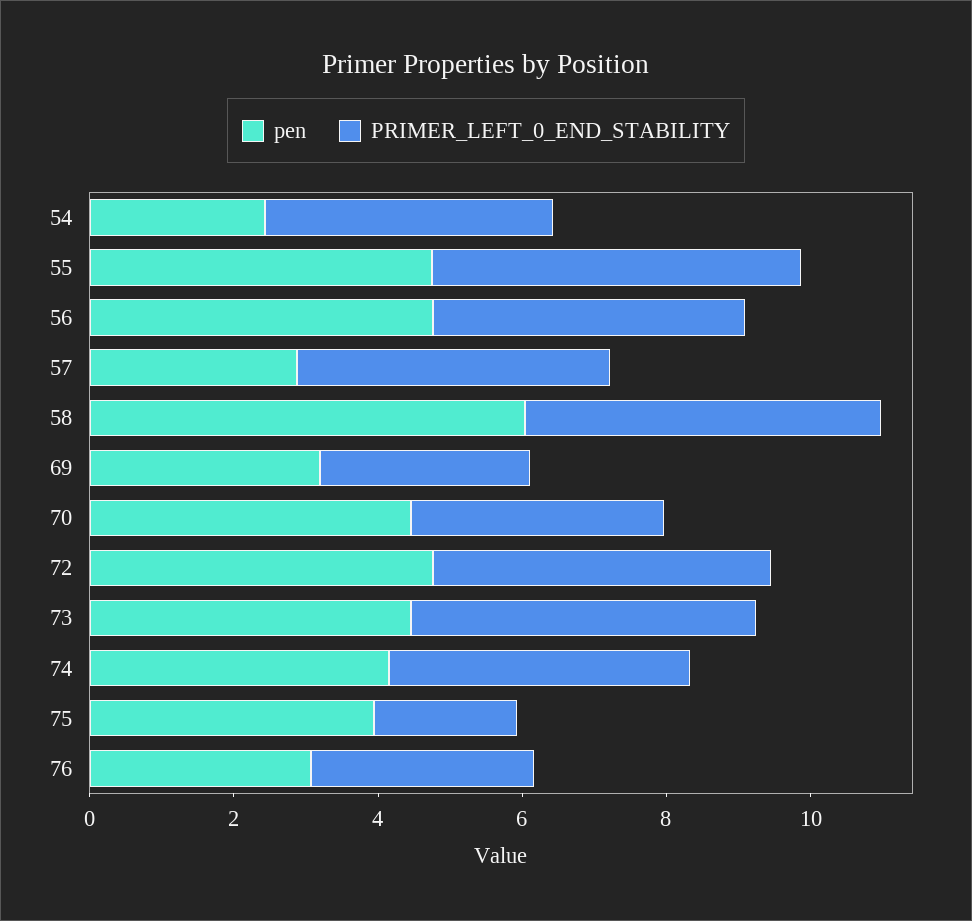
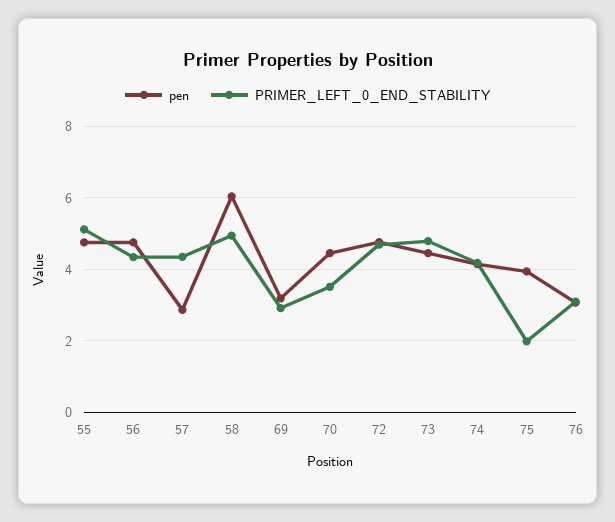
pen, 54: 2.5 -> none
PRIMER_LEFT_0_END_STABILITY, 54: 4 -> none

